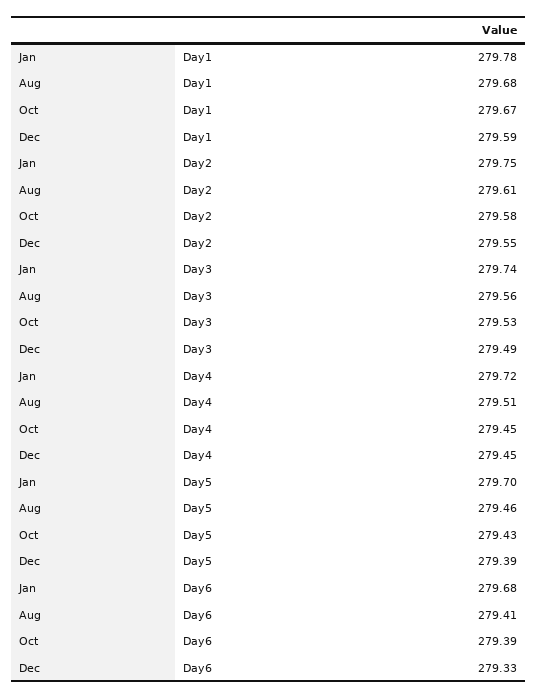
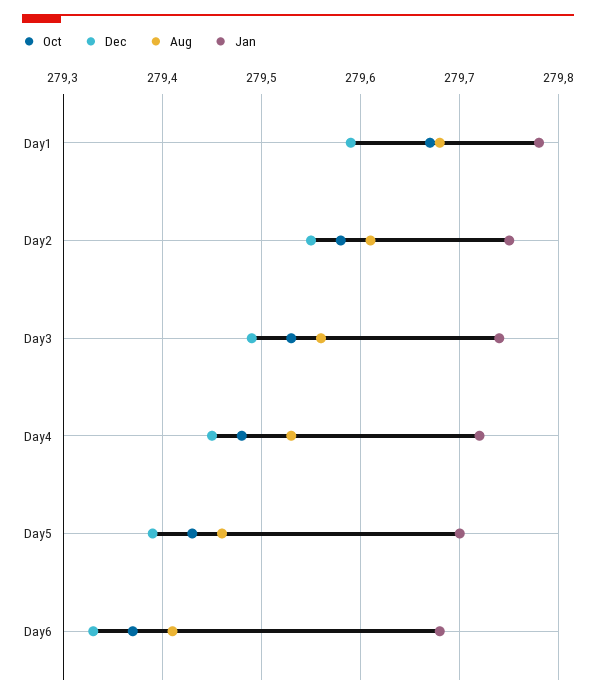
Aug, Day4: 279.51 -> 279.53
Oct, Day4: 279.45 -> 279.48
Oct, Day6: 279.39 -> 279.37

